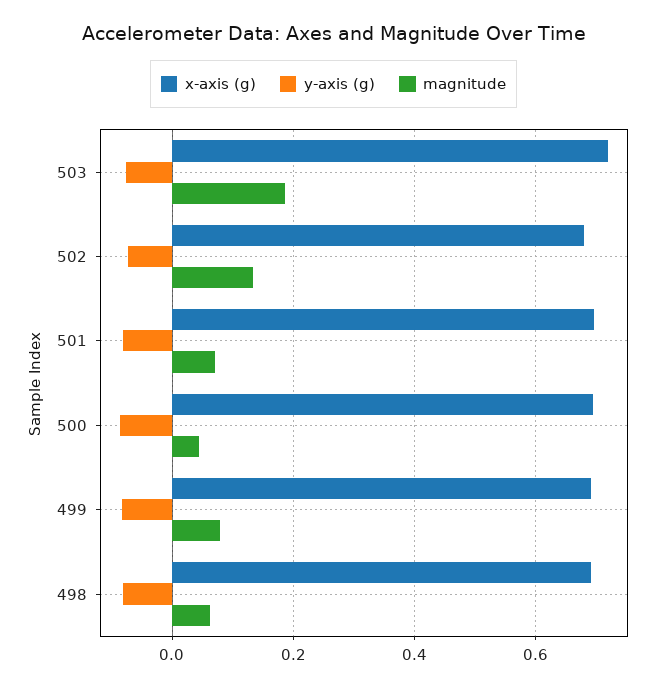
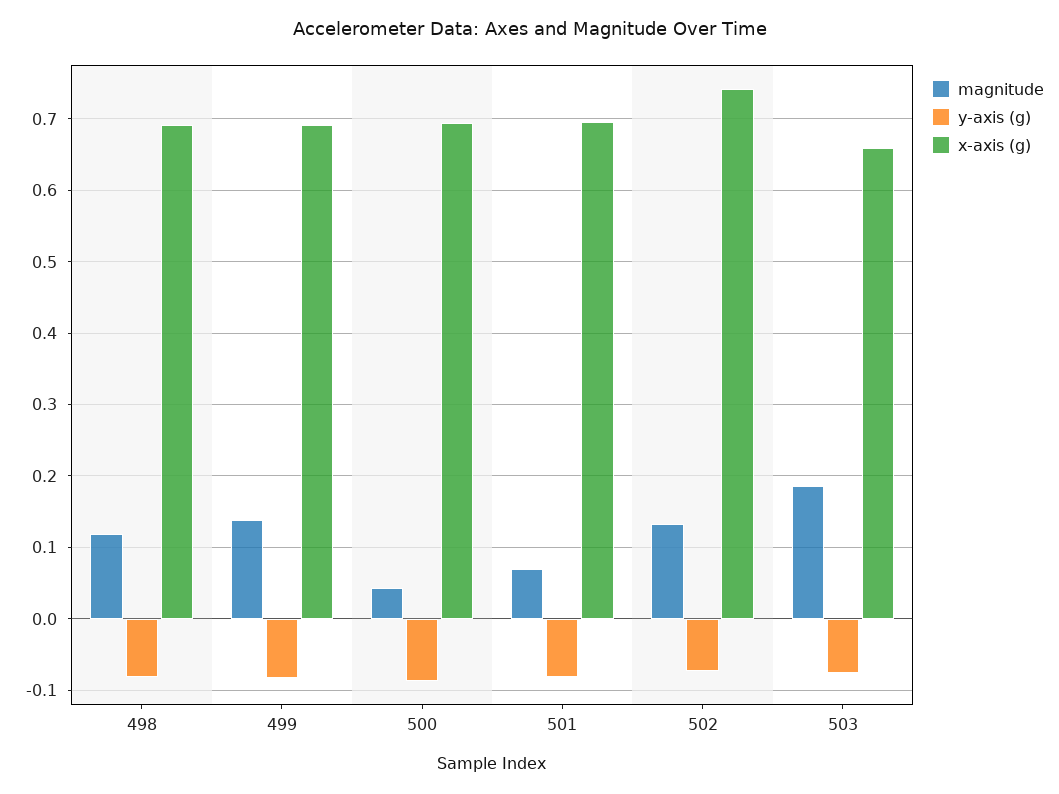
x-axis (g), 503: 0.72 -> 0.66
x-axis (g), 502: 0.68 -> 0.74
magnitude, 499: 0.08 -> 0.14
magnitude, 498: 0.06 -> 0.12

